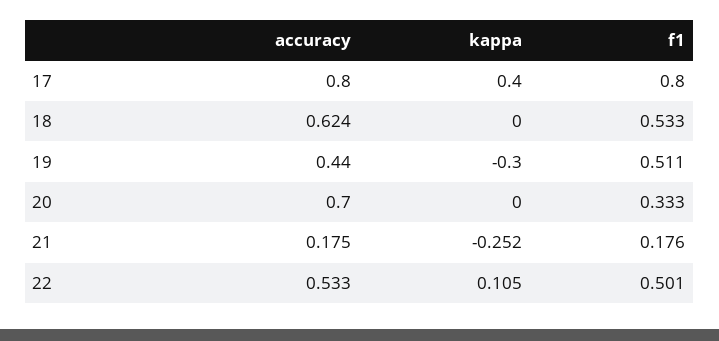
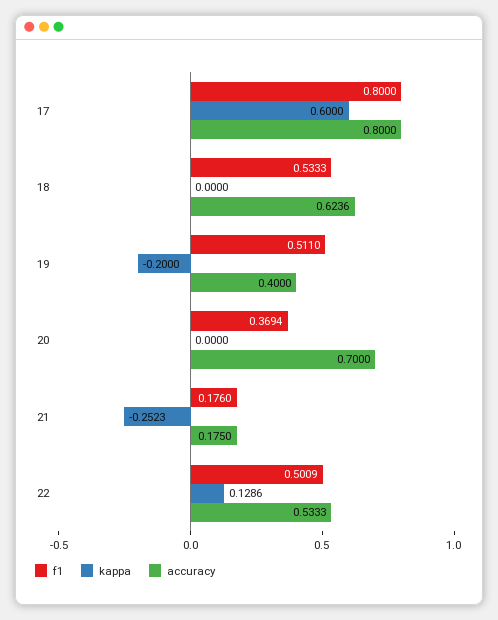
kappa, 17: 0.4 -> 0.6
accuracy, 19: 0.44 -> 0.4
kappa, 19: -0.3 -> -0.2
f1, 20: 0.333 -> 0.3694
kappa, 22: 0.105 -> 0.1286

